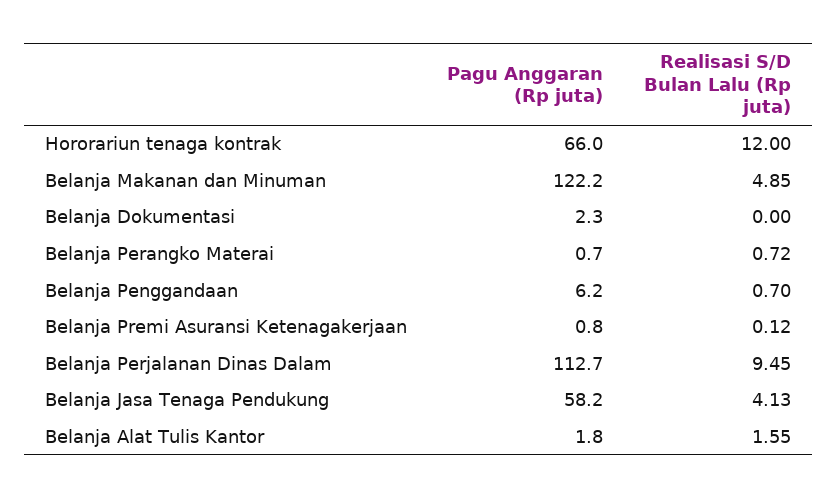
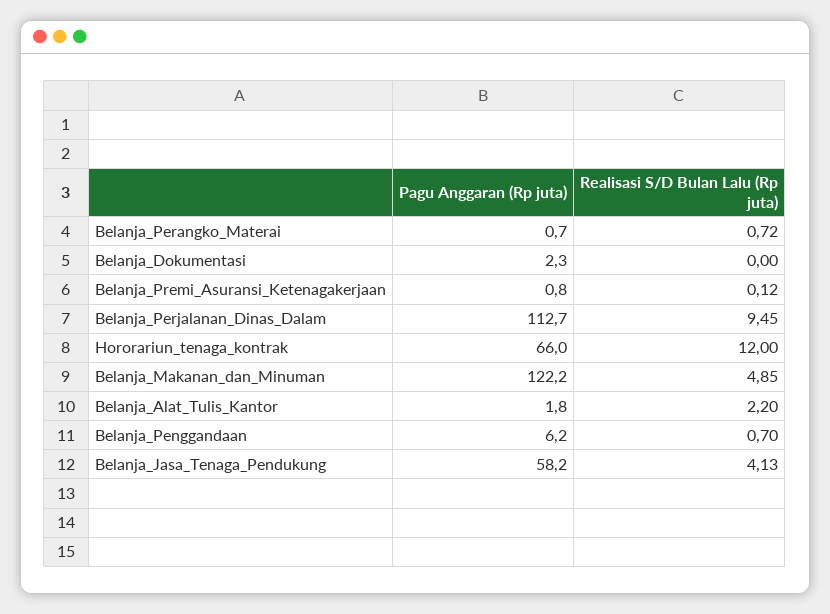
Realisasi S/D Bulan Lalu (Rp juta), Belanja Alat Tulis Kantor: 1.55 -> 2.2

